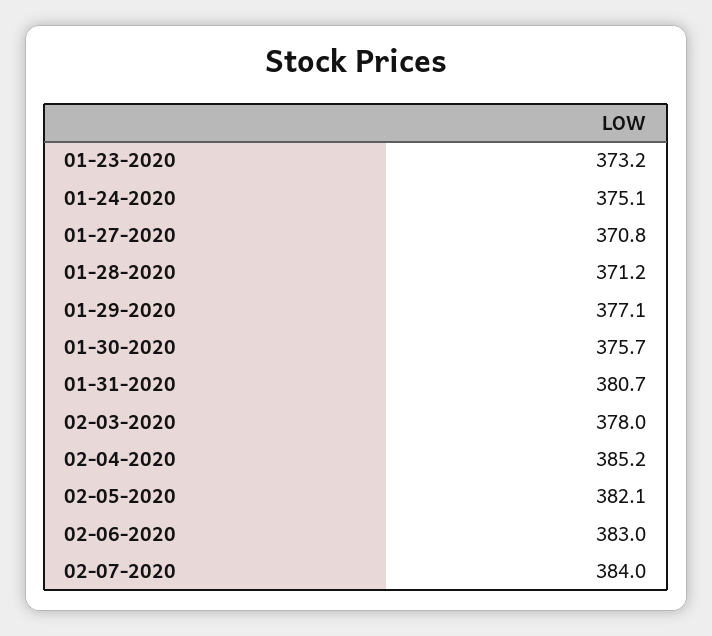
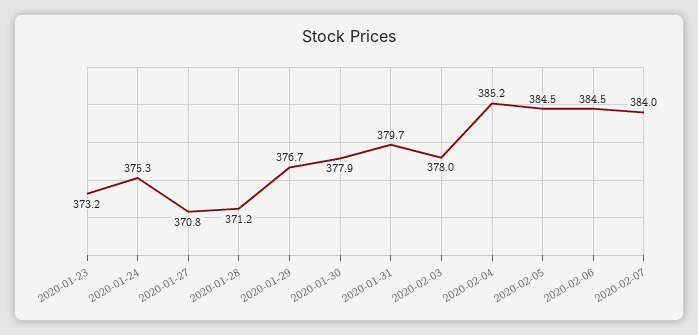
01-24-2020: 375.1 -> 375.3
01-29-2020: 377.1 -> 376.7
01-30-2020: 375.7 -> 377.9
01-31-2020: 380.7 -> 379.7
02-05-2020: 382.1 -> 384.5
02-06-2020: 383 -> 384.5

